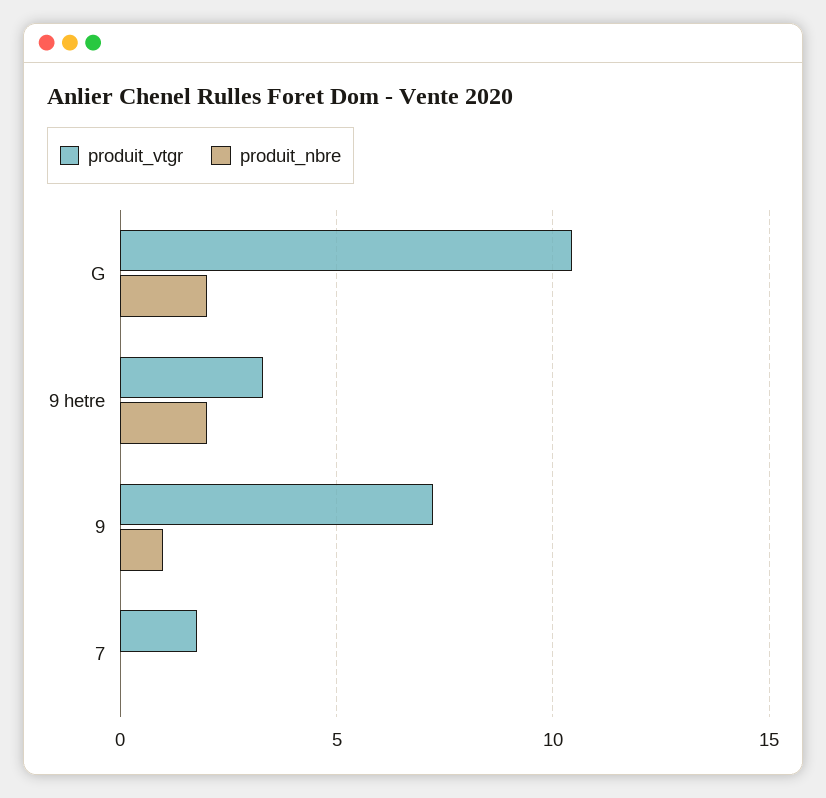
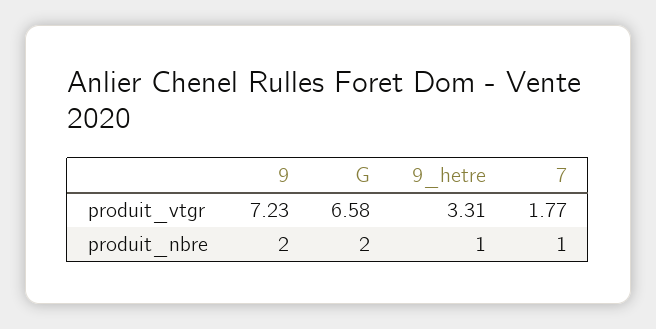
produit_vtgr, G: 10.5 -> 6.58
produit_nbre, 9 hetre: 2 -> 1
produit_nbre, 9: 1 -> 2
produit_nbre, 7: 0 -> 1

